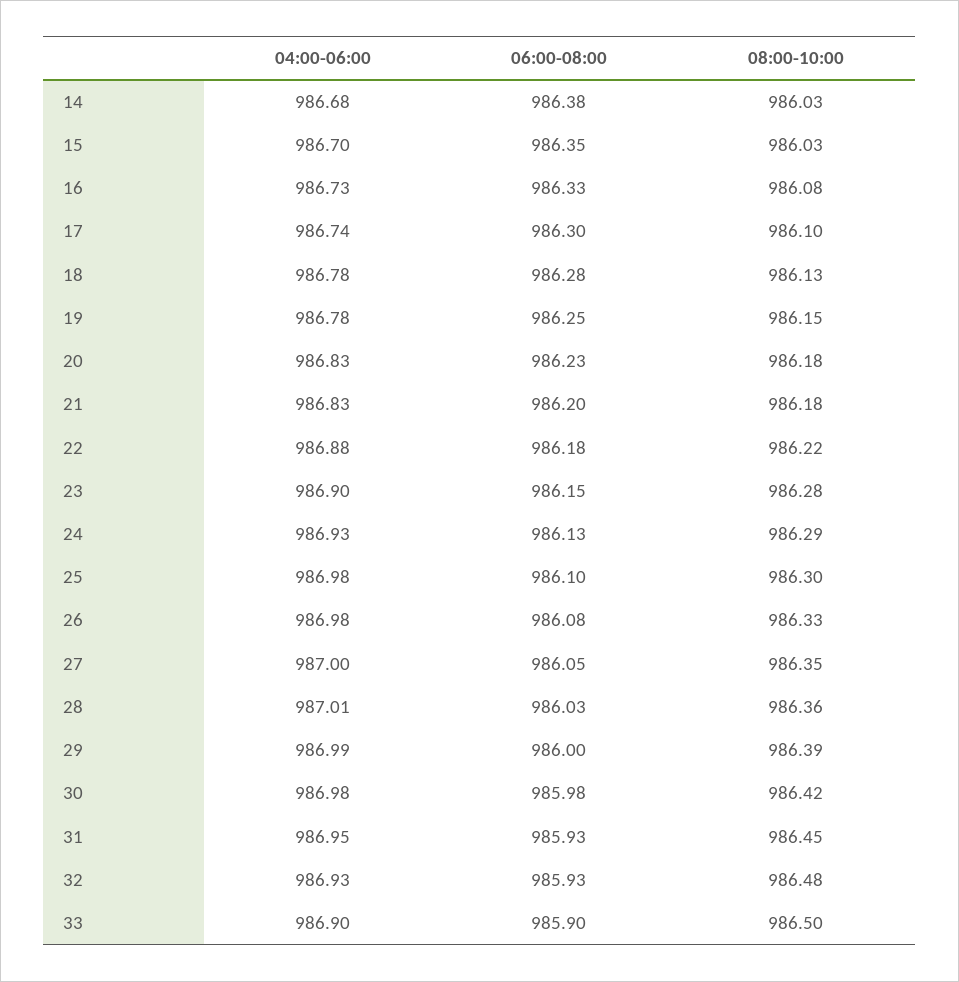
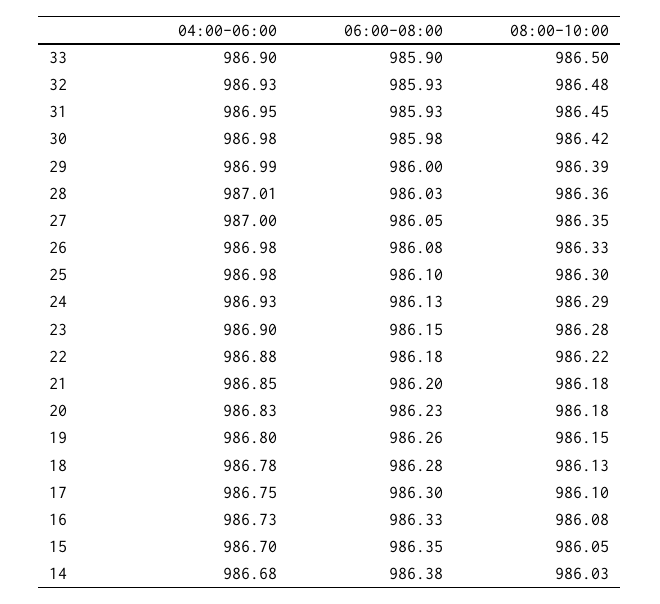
08:00-10:00, 15: 986.03 -> 986.05
04:00-06:00, 17: 986.74 -> 986.75
04:00-06:00, 19: 986.78 -> 986.8
06:00-08:00, 19: 986.25 -> 986.26
04:00-06:00, 21: 986.83 -> 986.85

